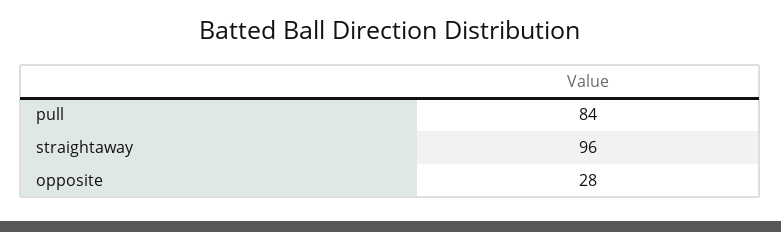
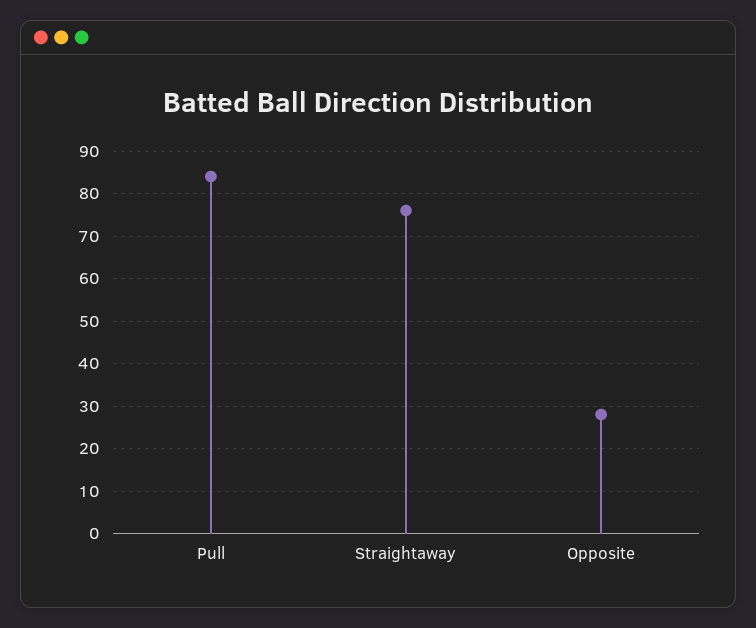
straightaway: 96 -> 75

